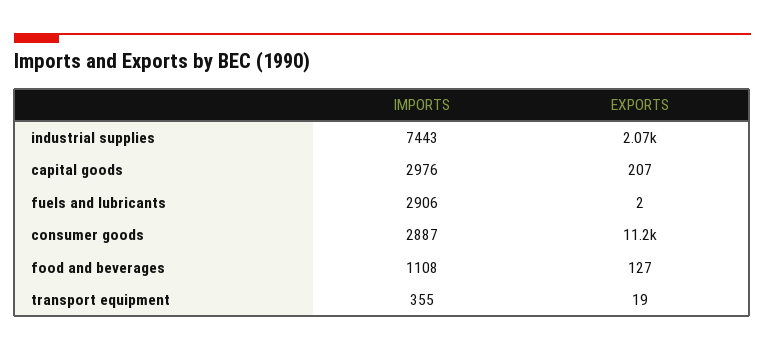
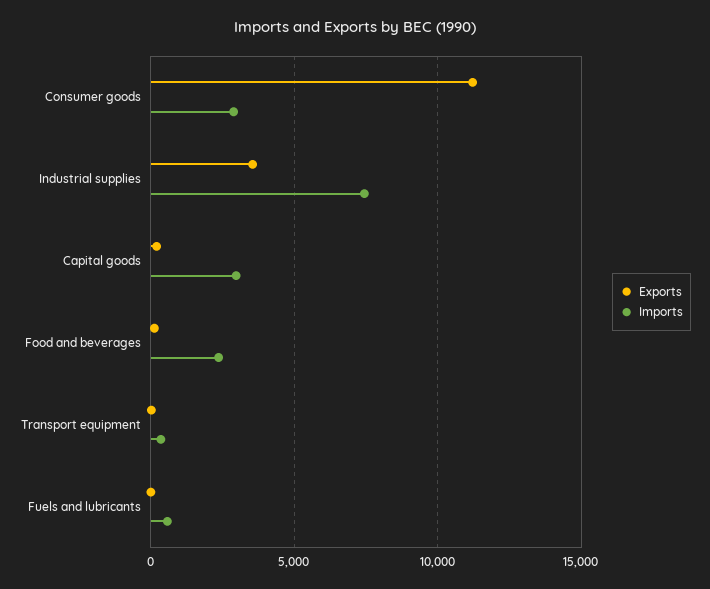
EXPORTS, industrial supplies: 2070 -> 3500
IMPORTS, fuels and lubricants: 2906 -> 500
IMPORTS, food and beverages: 1108 -> 2500

